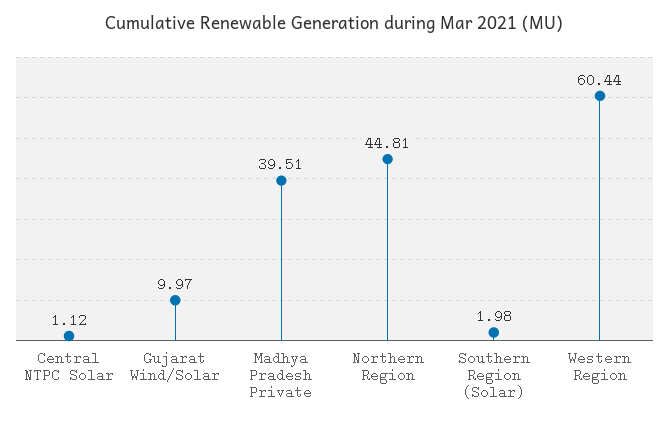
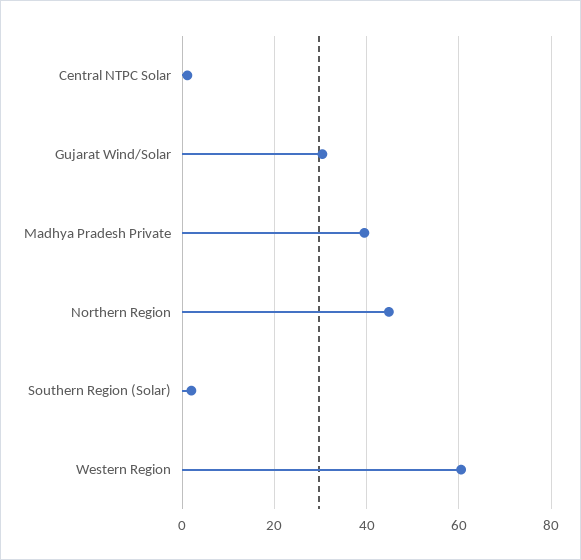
Gujarat Wind/Solar: 9.97 -> 30

